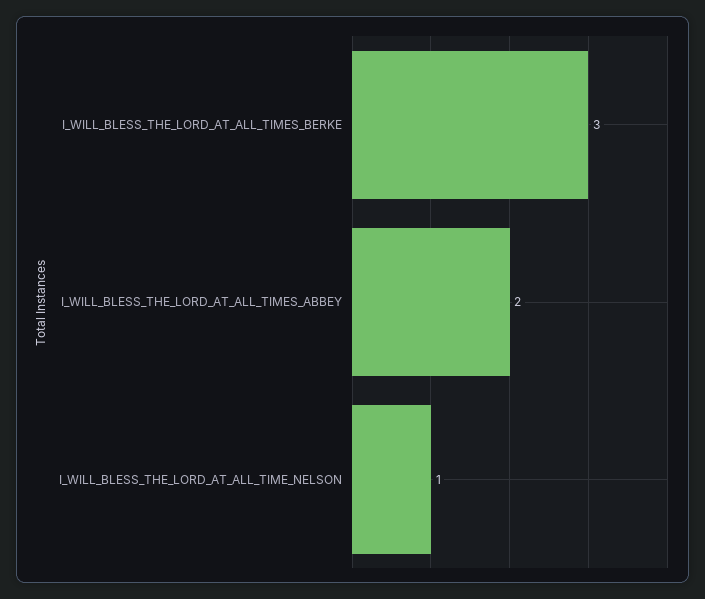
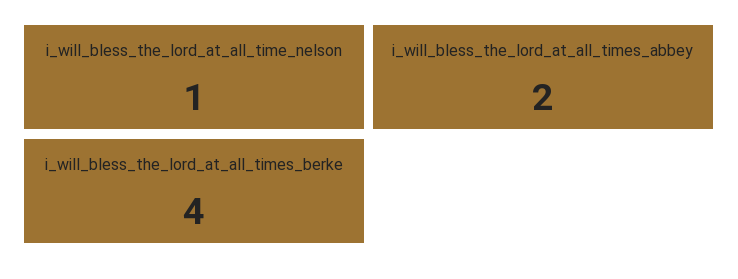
I_WILL_BLESS_THE_LORD_AT_ALL_TIMES_BERKE: 3 -> 4

